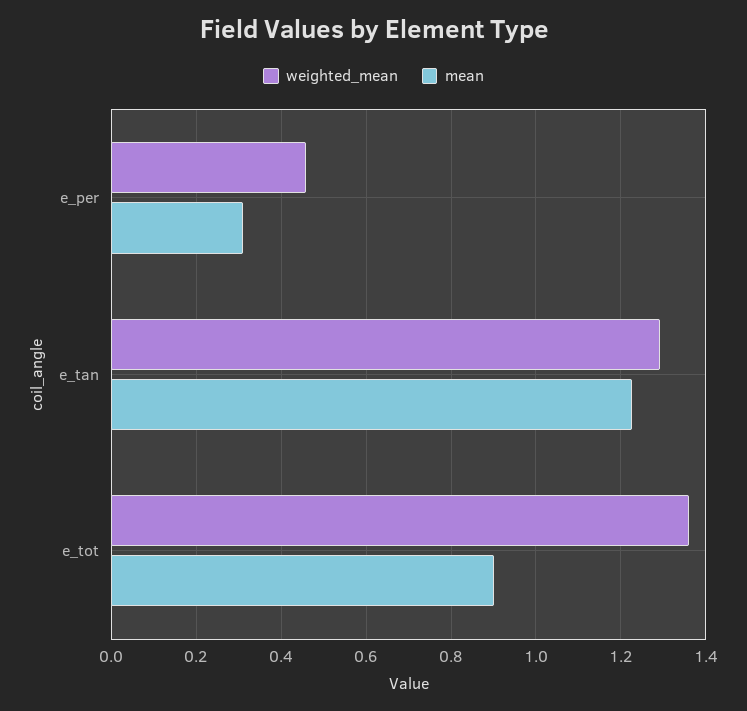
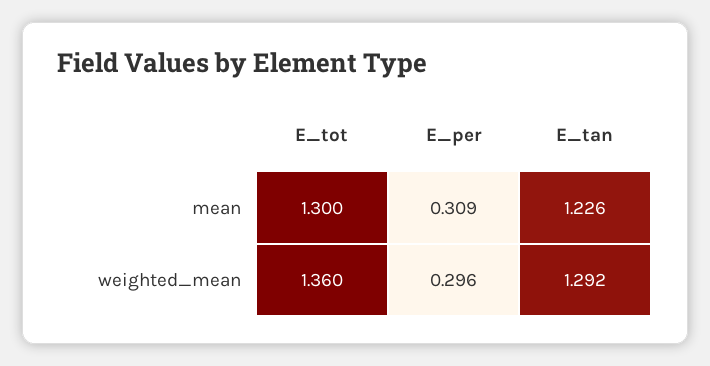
weighted_mean, e_per: 0.46 -> 0.296
mean, e_tot: 0.9 -> 1.3

